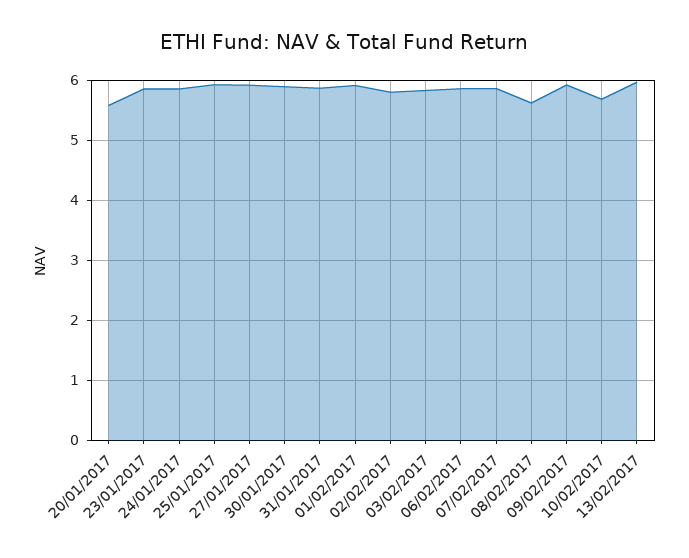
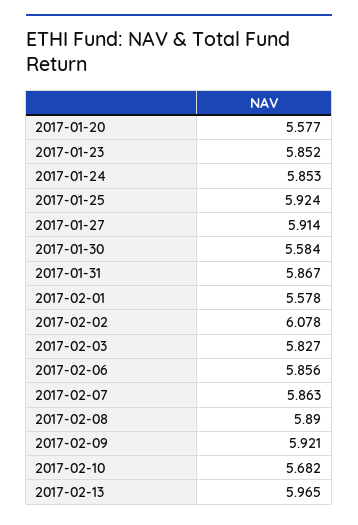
30/01/2017: 5.9 -> 5.584
01/02/2017: 5.9 -> 5.578
02/02/2017: 5.8 -> 6.078
08/02/2017: 5.6 -> 5.89

